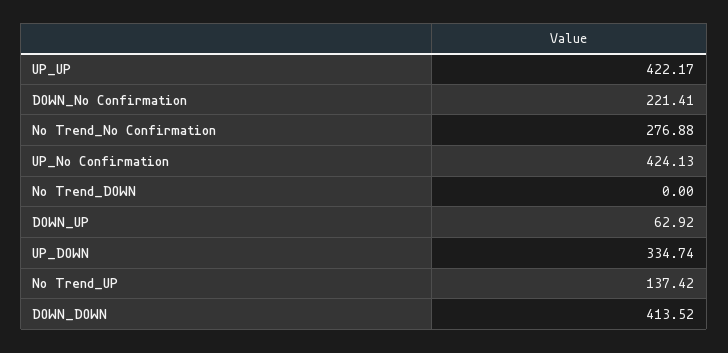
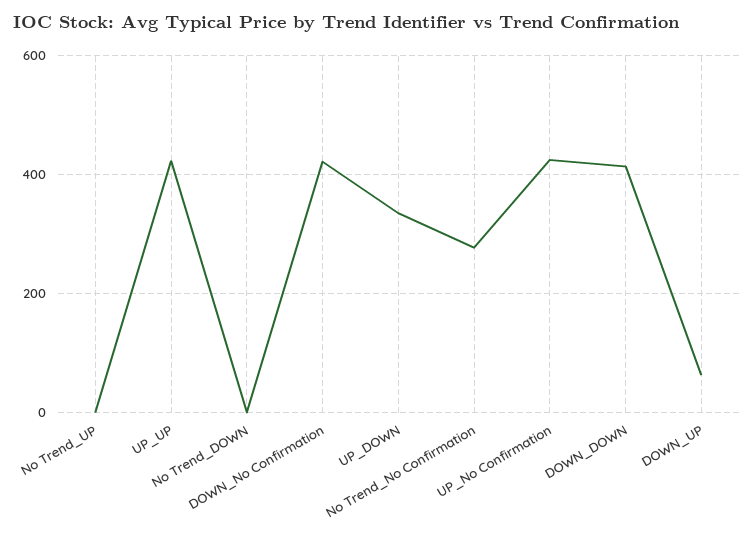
DOWN_No Confirmation: 221.41 -> 420
No Trend_UP: 137.42 -> 0

